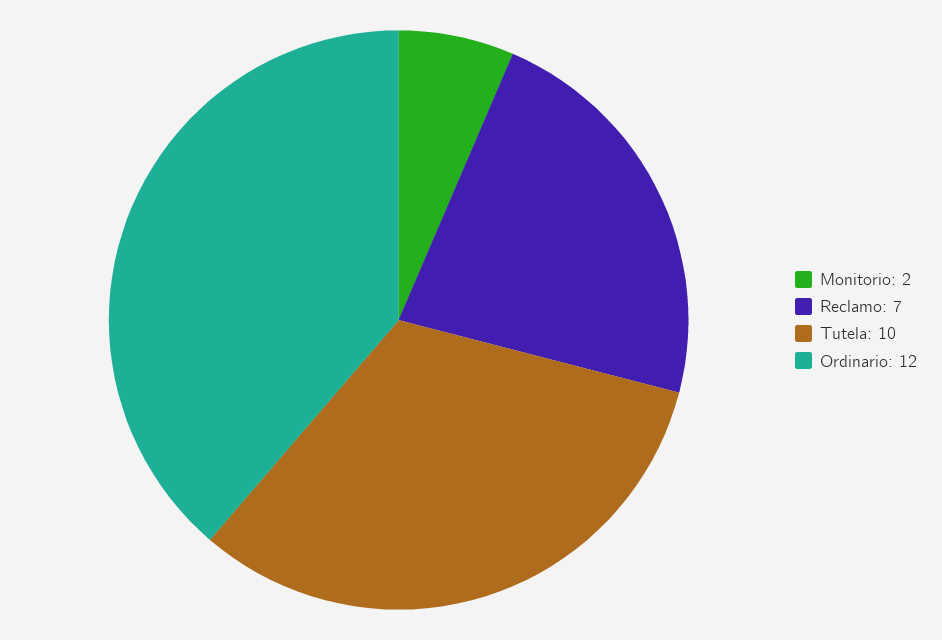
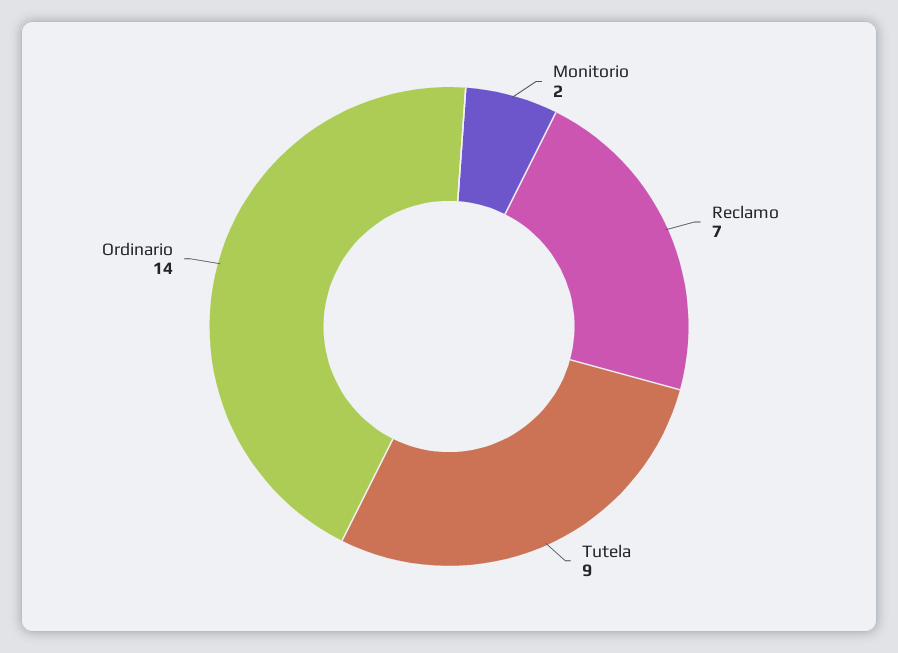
Tutela: 10 -> 9
Ordinario: 12 -> 14

